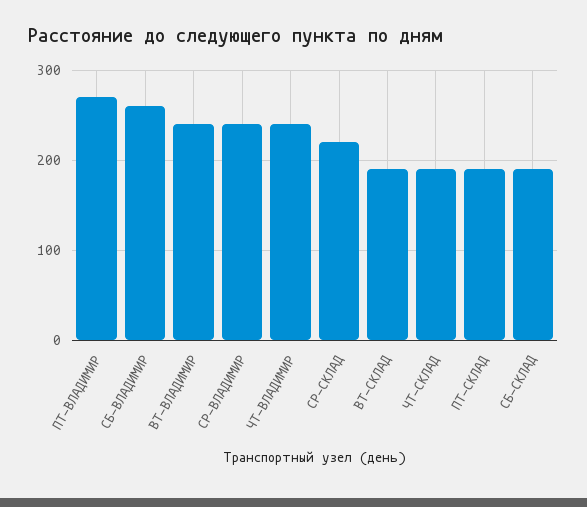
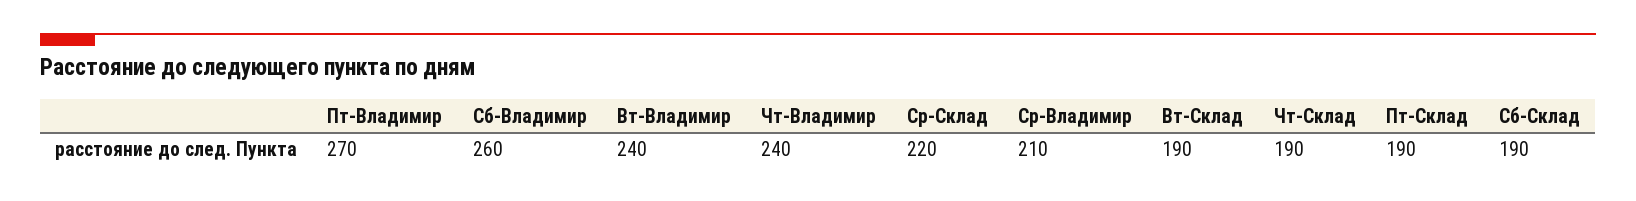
СР-ВЛАДИМИР: 240 -> 210

